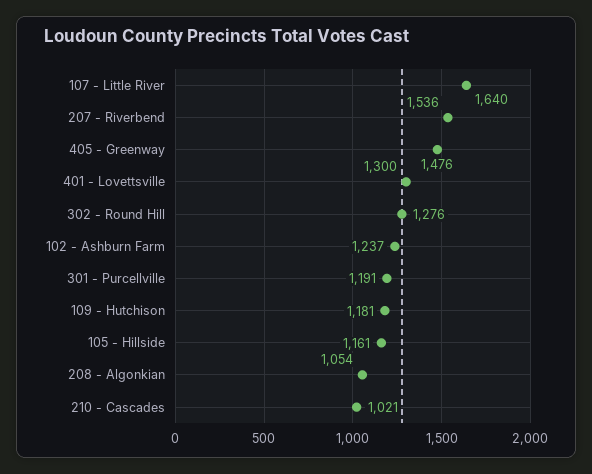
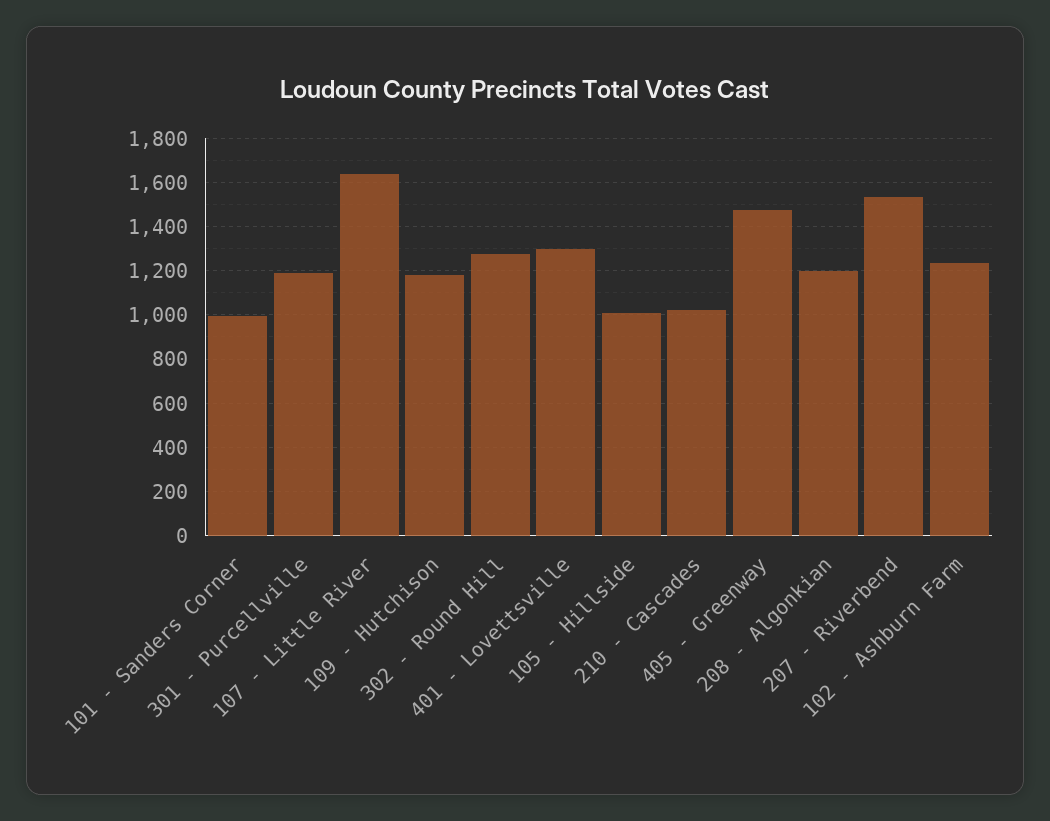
105 - Hillside: 1161 -> 1000
208 - Algonkian: 1054 -> 1200
101 - Sanders Corner: none -> 1000

